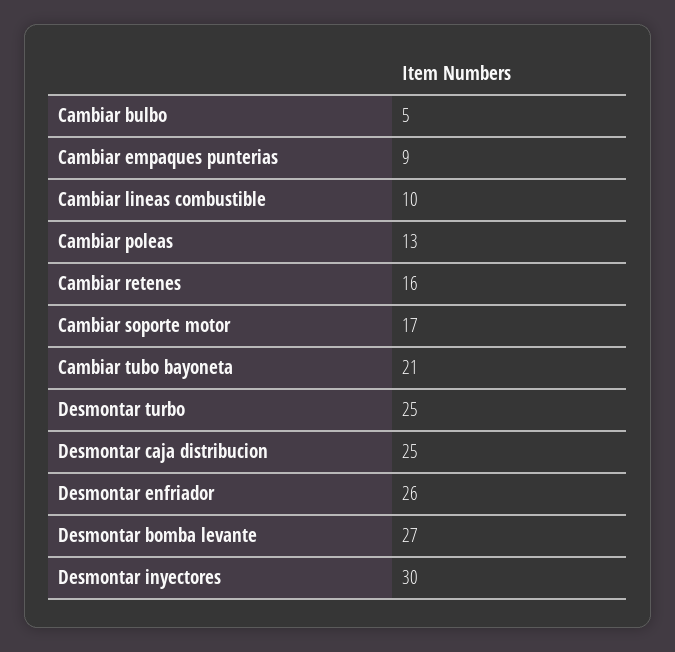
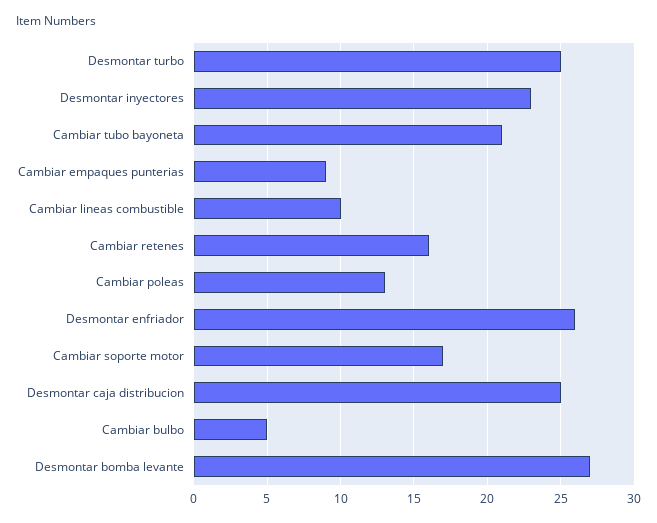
Desmontar inyectores: 30 -> 23

